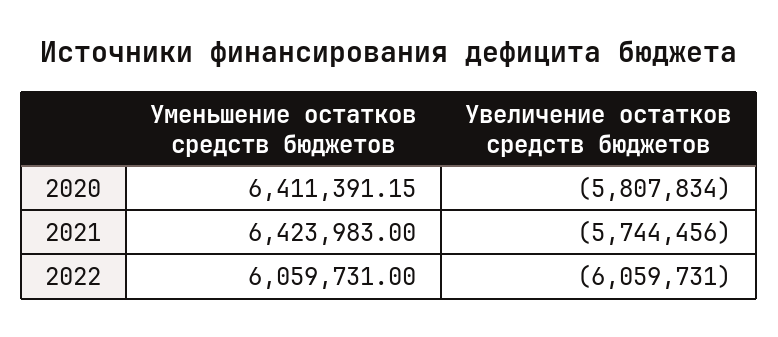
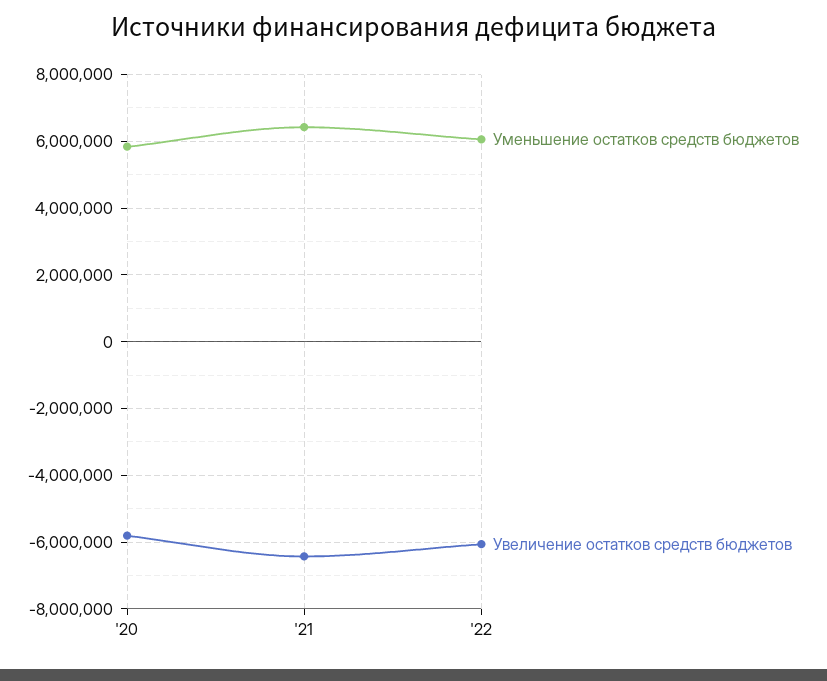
Уменьшение остатков средств бюджетов, 2020: 6411391.15 -> 5800000
Увеличение остатков средств бюджетов, 2021: -5744456 -> -6400000

